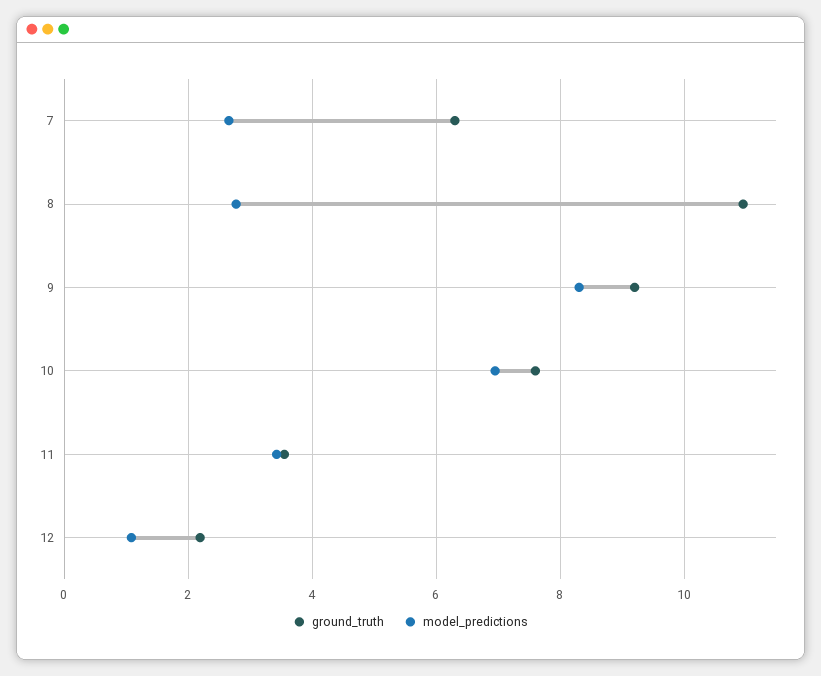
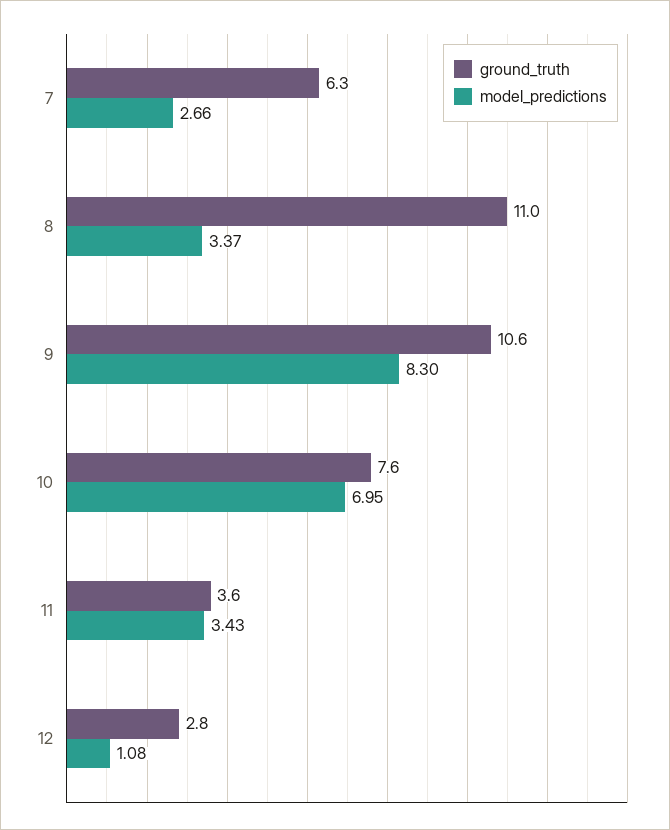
model_predictions, 8: 2.8 -> 3.37
ground_truth, 9: 9.2 -> 10.6
ground_truth, 12: 2.2 -> 2.8

